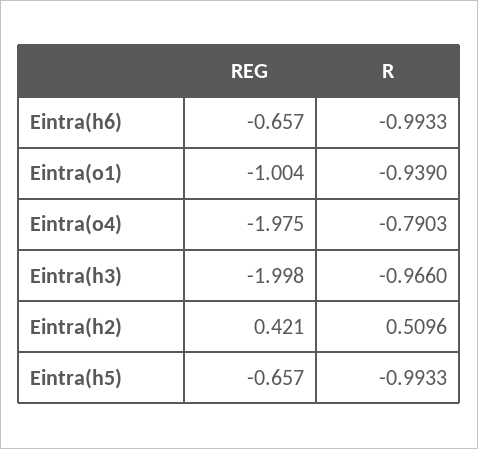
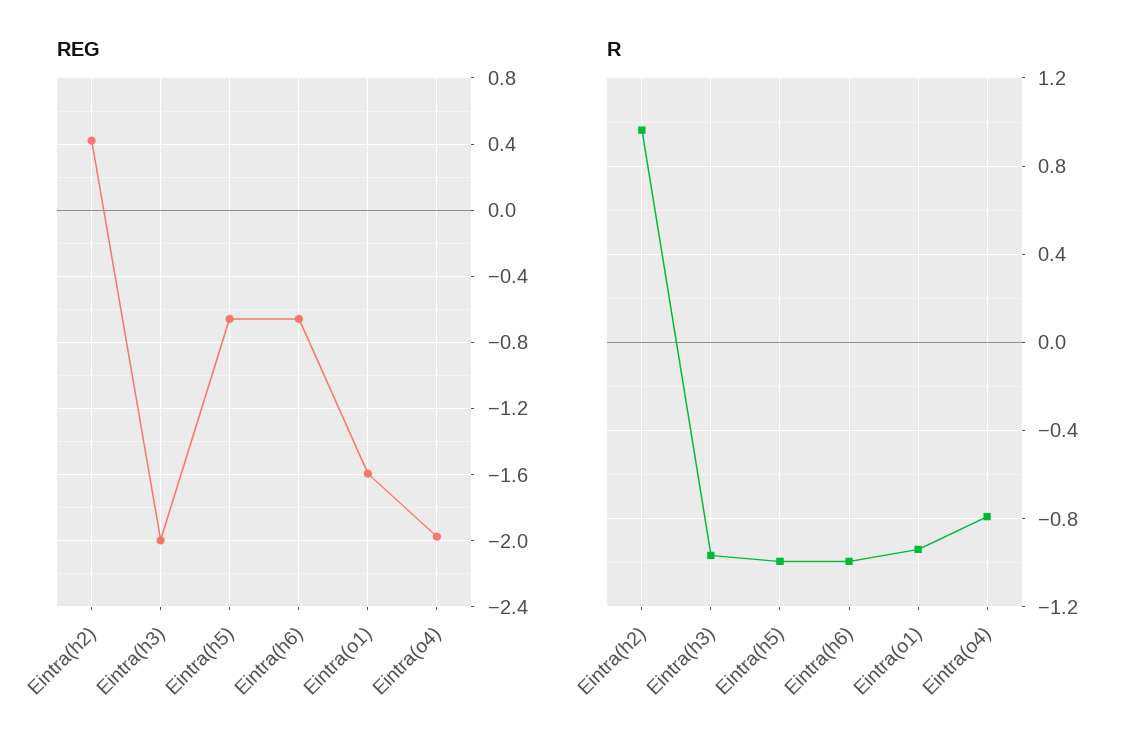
REG, Eintra(o1): -1.004 -> -1.6
R, Eintra(h2): 0.5096 -> 0.95

